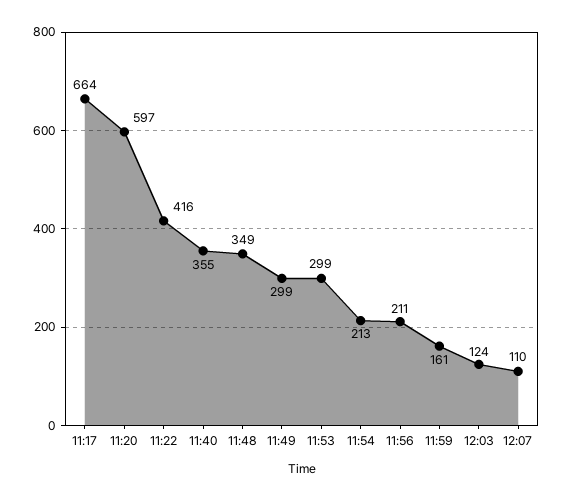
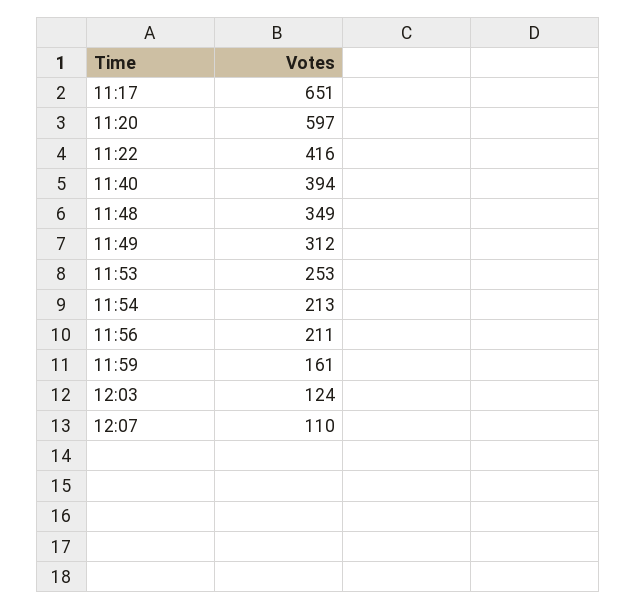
11:17: 664 -> 651
11:40: 355 -> 394
11:49: 299 -> 312
11:53: 299 -> 253

